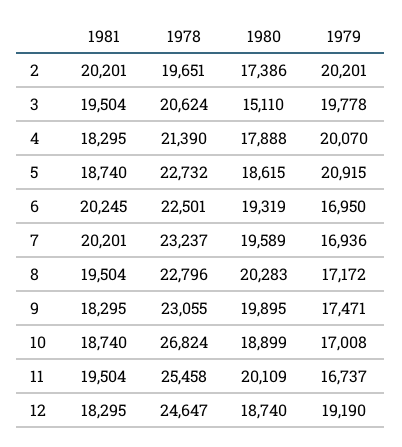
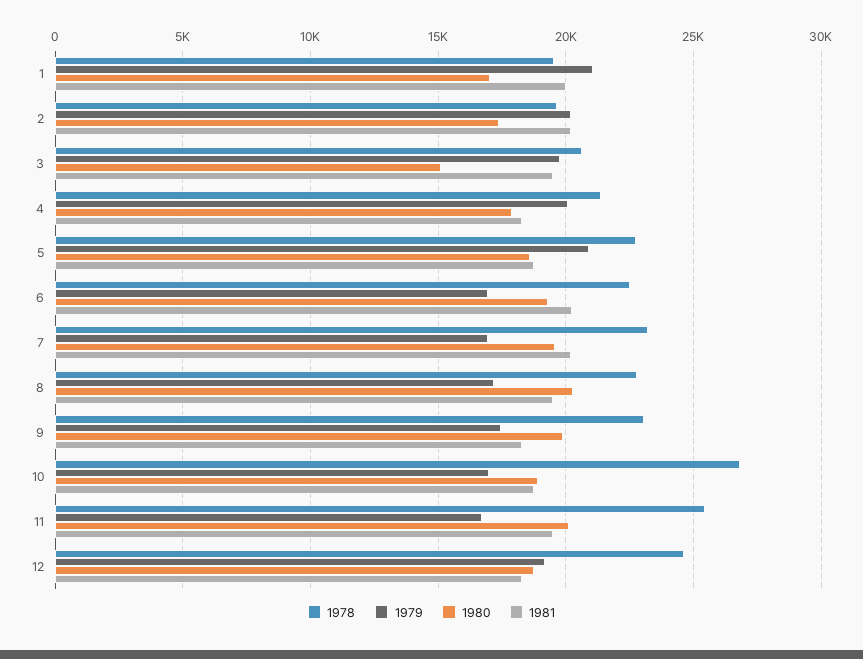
1978, 1: none -> 19500
1979, 1: none -> 21000
1980, 1: none -> 17000
1981, 1: none -> 20000

